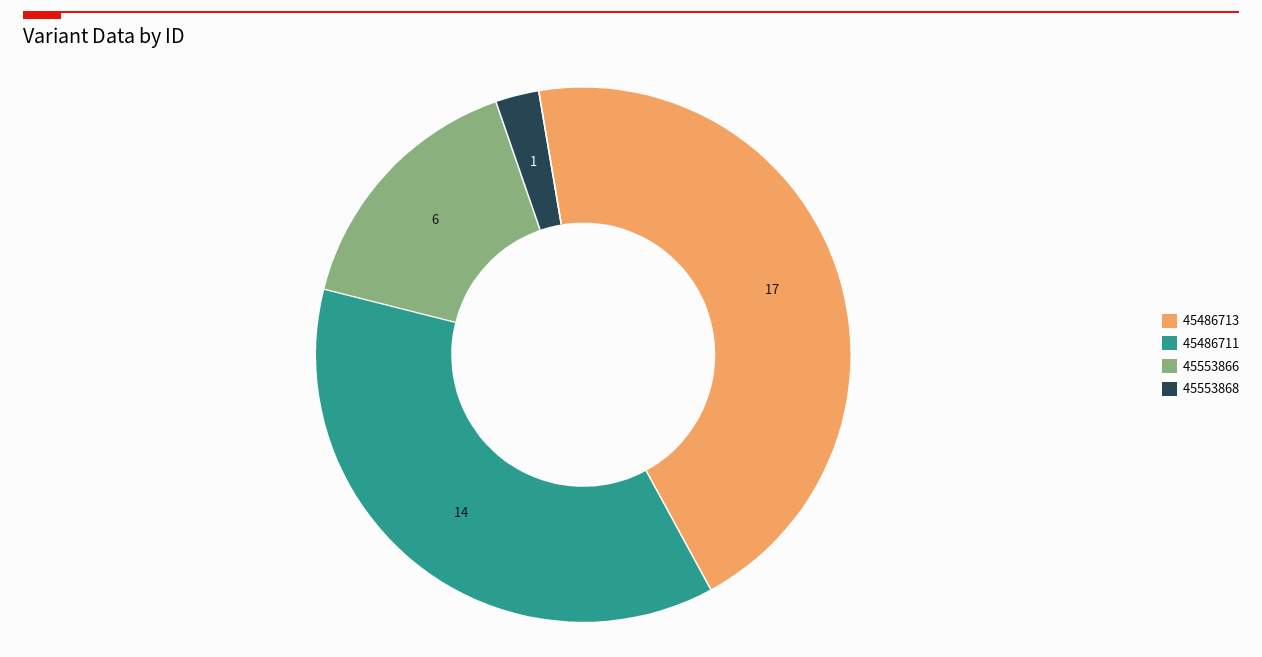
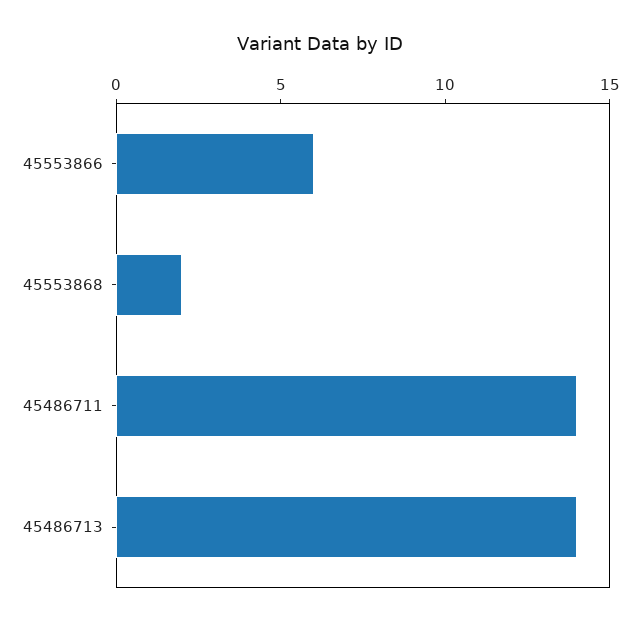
45486713: 17 -> 14
45553868: 1 -> 2

